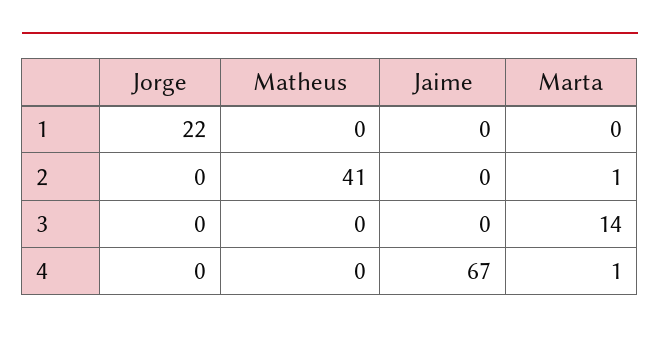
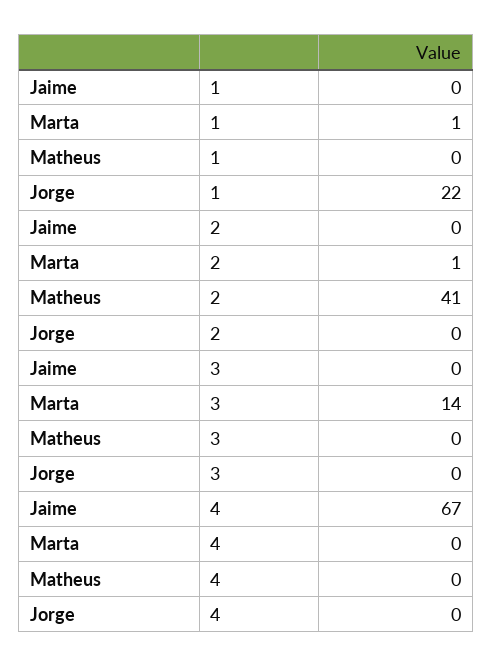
Marta, 1: 0 -> 1
Marta, 4: 1 -> 0

